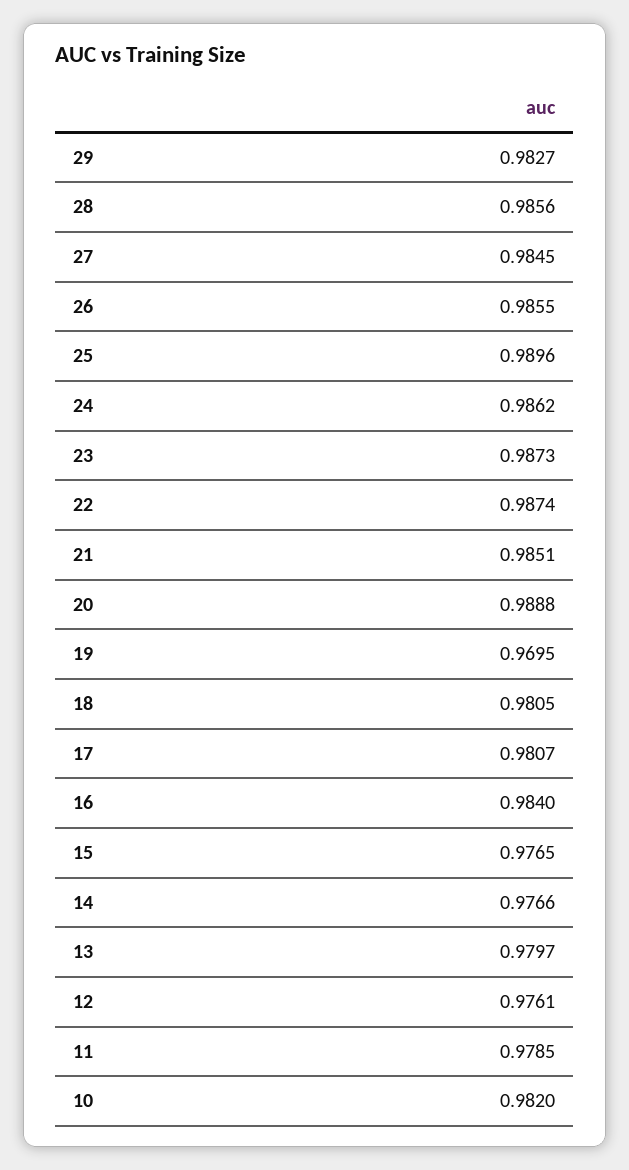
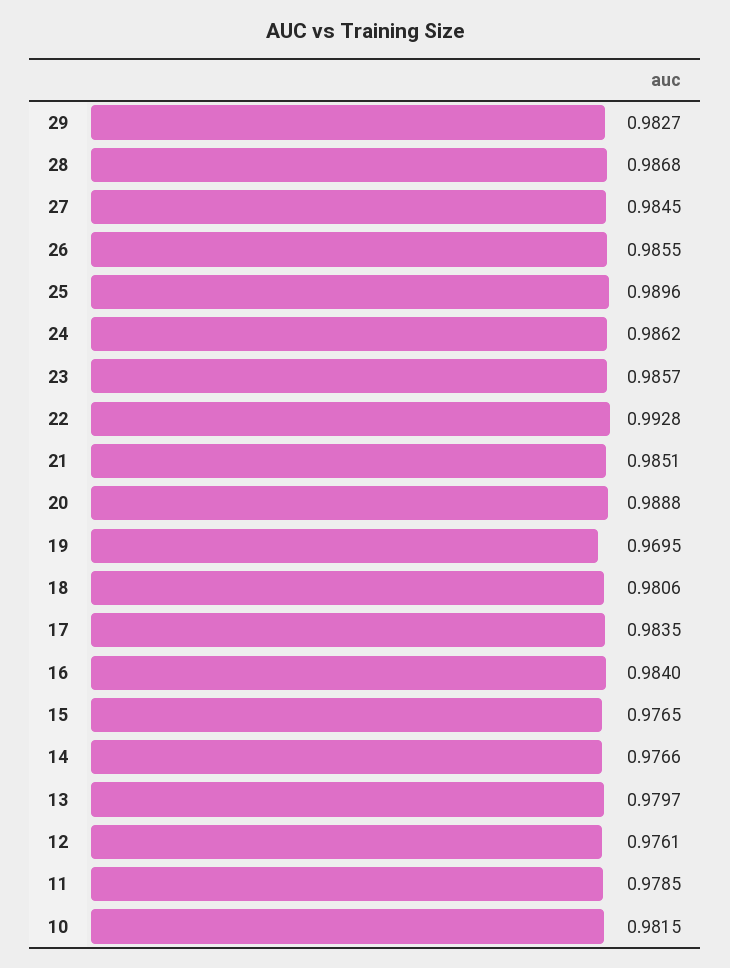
28: 0.9856 -> 0.9868
23: 0.9873 -> 0.9857
22: 0.9874 -> 0.9928
18: 0.9805 -> 0.9806
17: 0.9807 -> 0.9835
10: 0.982 -> 0.9815

